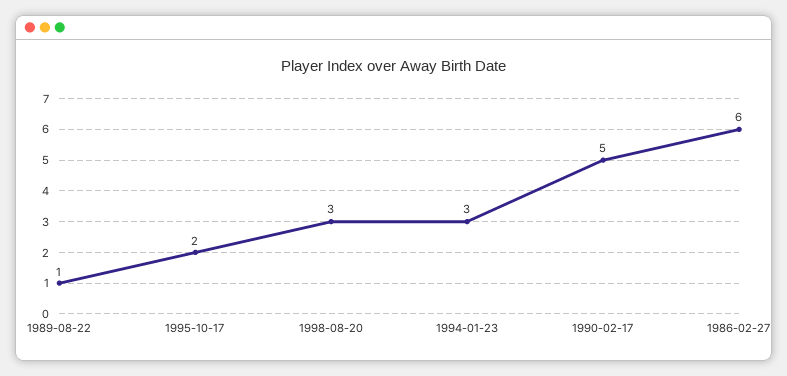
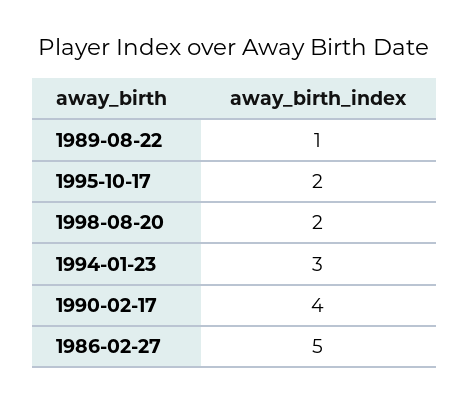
1998-08-20: 3 -> 2
1990-02-17: 5 -> 4
1986-02-27: 6 -> 5

